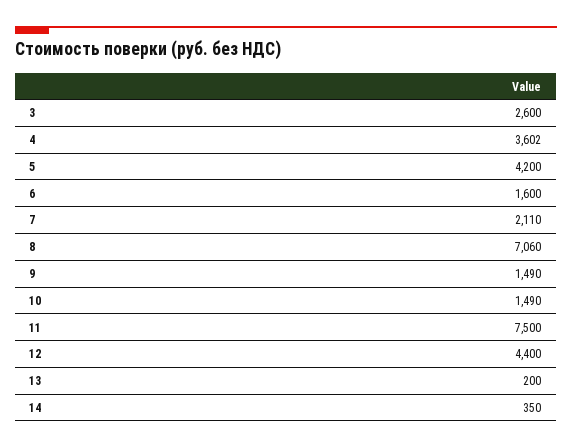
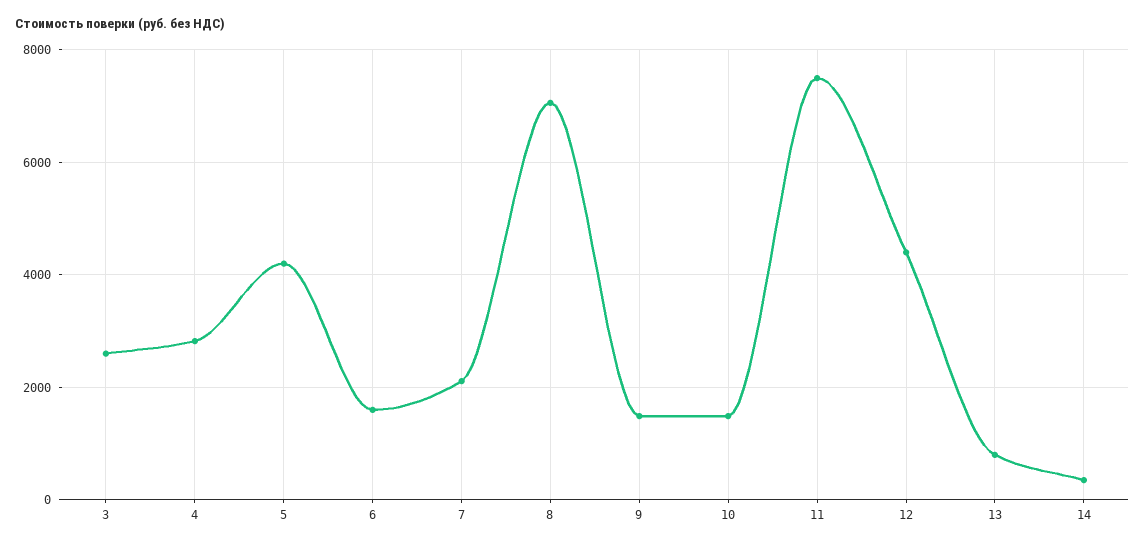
4: 3602 -> 2800
13: 200 -> 800

